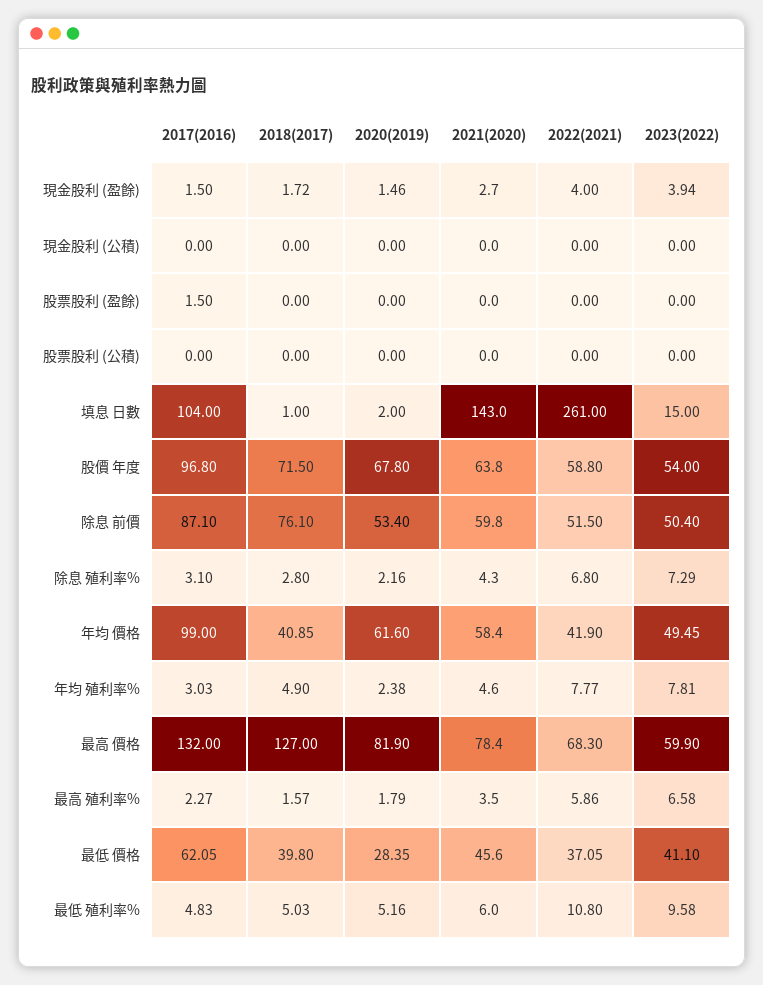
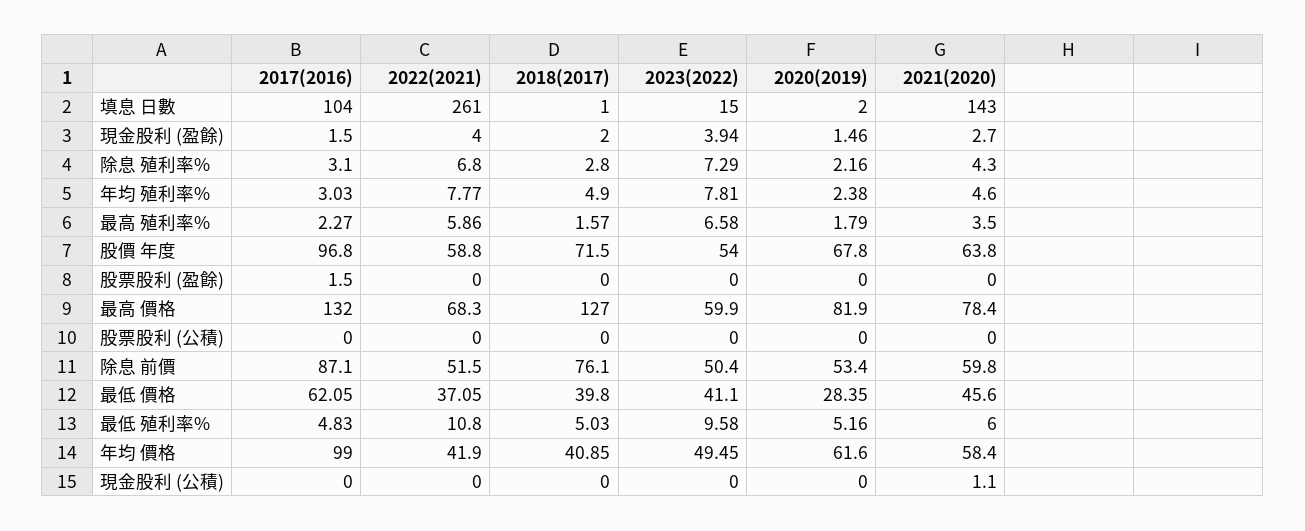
2018(2017), 現金股利 (盈餘): 1.72 -> 2
2021(2020), 現金股利 (公積): 0 -> 1.1

